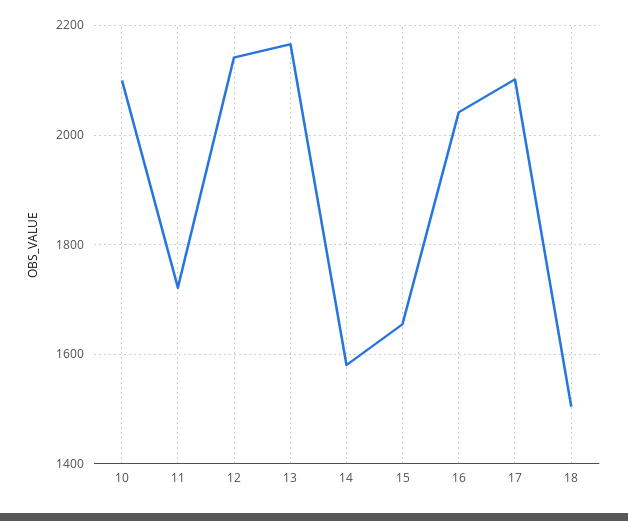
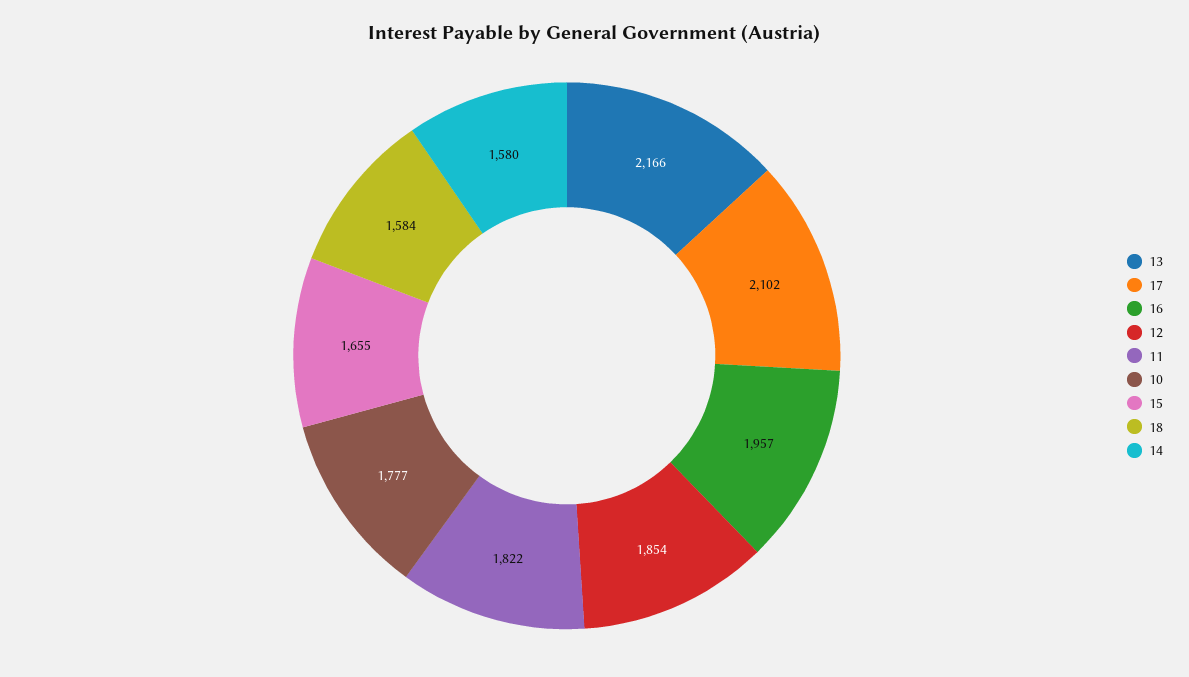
10: 2100 -> 1777
11: 1720 -> 1822
12: 2140 -> 1854
16: 2040 -> 1957
18: 1500 -> 1584

